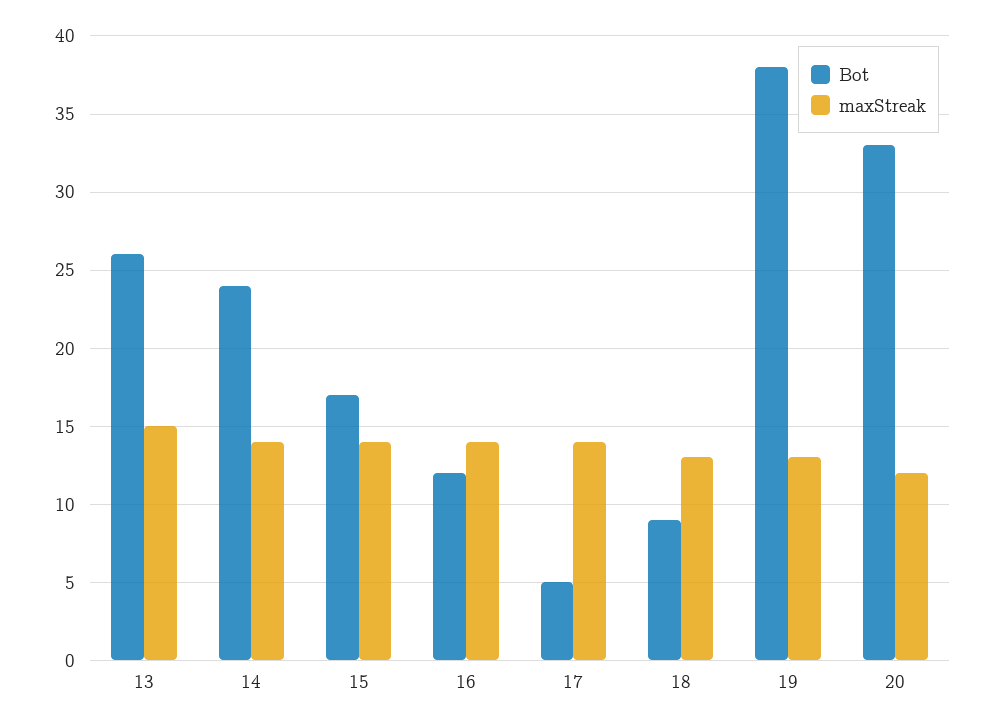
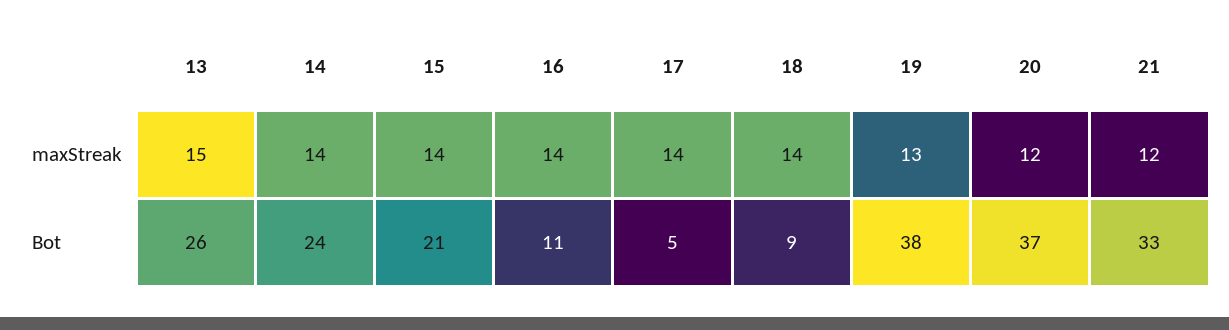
Bot, 15: 17 -> 21
Bot, 16: 12 -> 11
maxStreak, 18: 13 -> 14
Bot, 20: 33 -> 37
maxStreak, 21: none -> 12
Bot, 21: none -> 33

